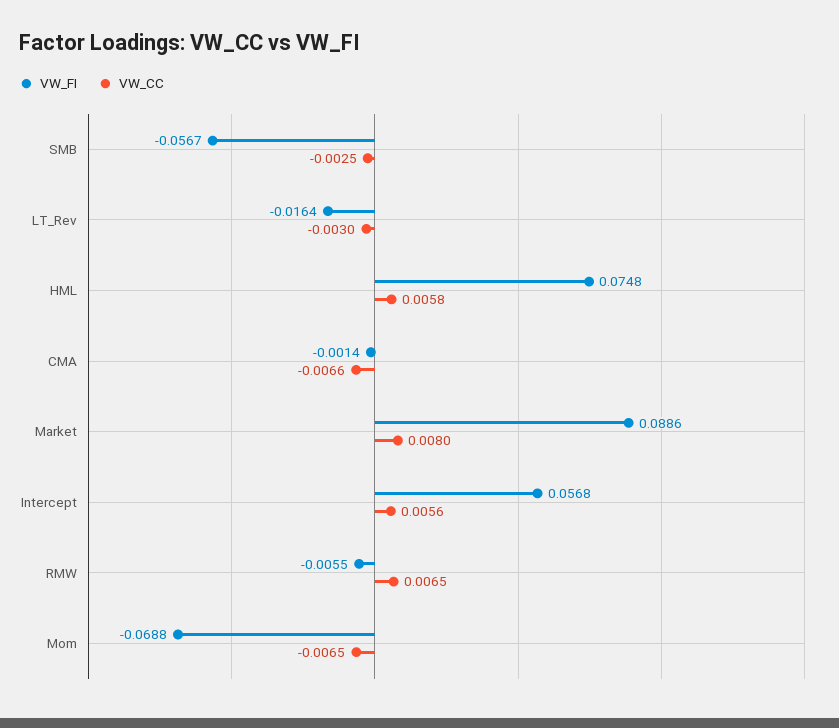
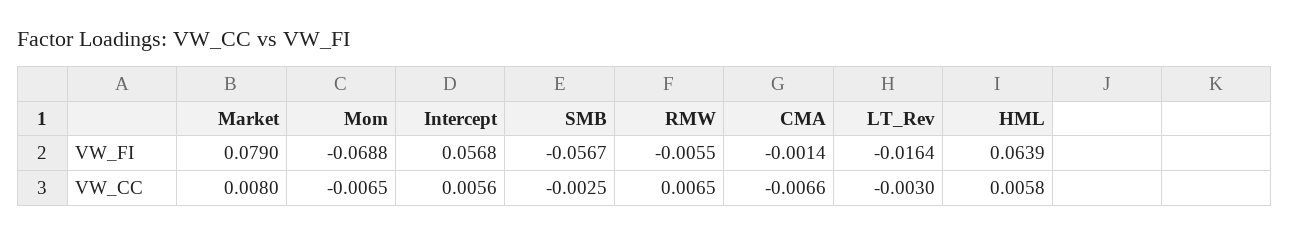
VW_FI, HML: 0.0748 -> 0.0639
VW_FI, Market: 0.0886 -> 0.079

